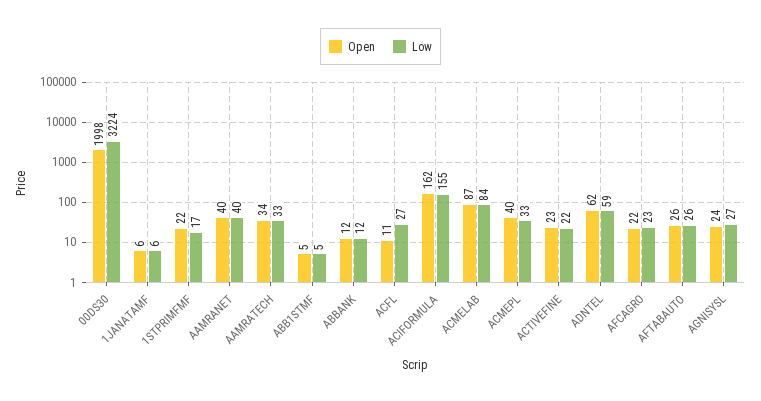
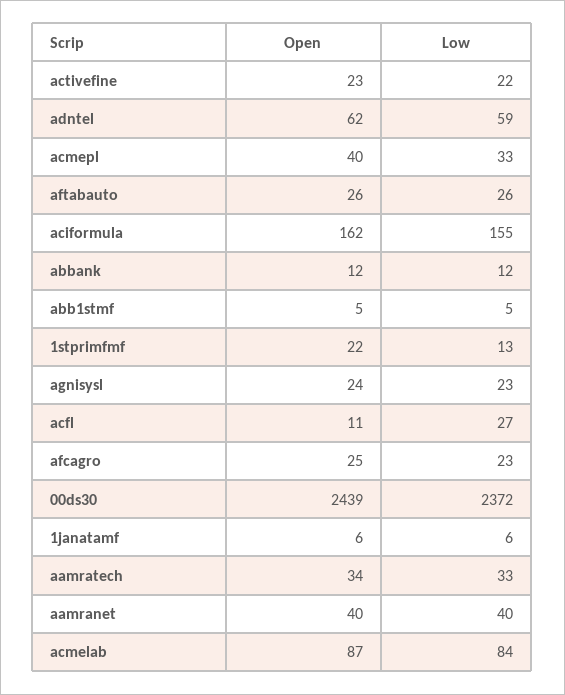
Open, 00DS30: 1998 -> 2439
Low, 00DS30: 3224 -> 2372
Low, 1STPRIMFMF: 17 -> 13
Open, AFCAGRO: 22 -> 25
Low, AGNISYSL: 27 -> 23

